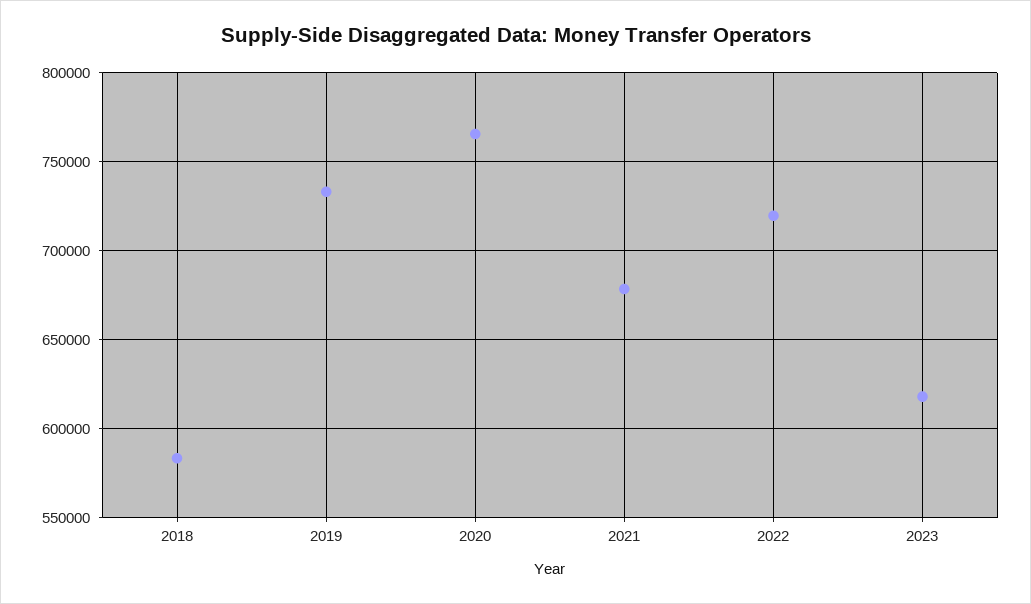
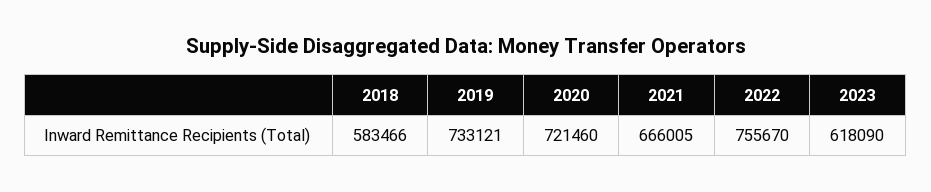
2020: 765000 -> 721460
2021: 680000 -> 666005
2022: 720000 -> 755670

